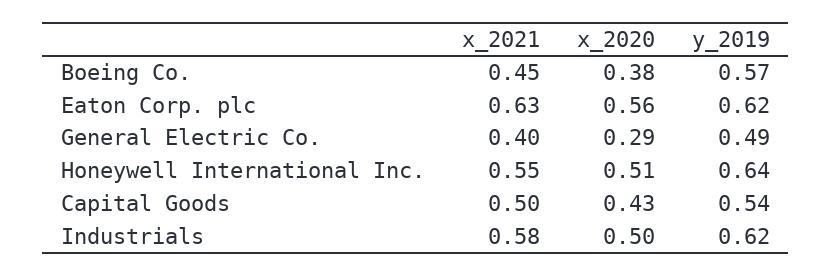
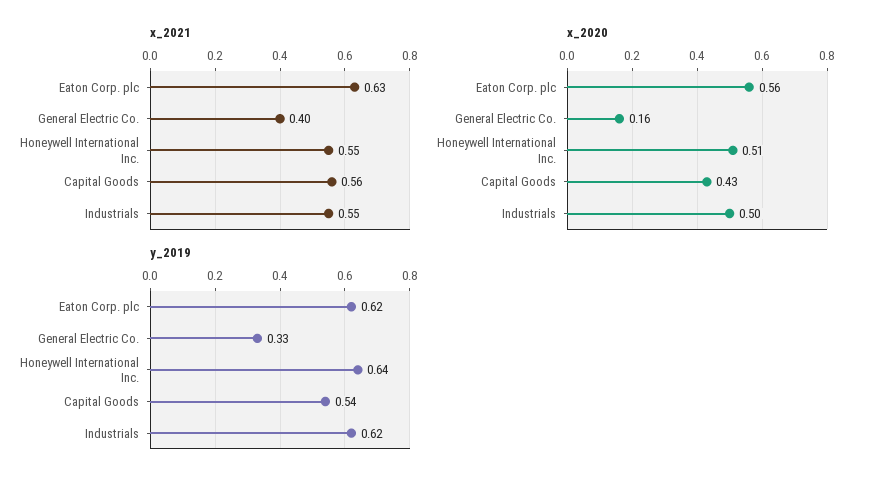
x_2021, Boeing Co.: 0.45 -> none
x_2020, Boeing Co.: 0.38 -> none
y_2019, Boeing Co.: 0.57 -> none
x_2020, General Electric Co.: 0.29 -> 0.16
y_2019, General Electric Co.: 0.49 -> 0.33
x_2021, Capital Goods: 0.5 -> 0.56
x_2021, Industrials: 0.58 -> 0.55

